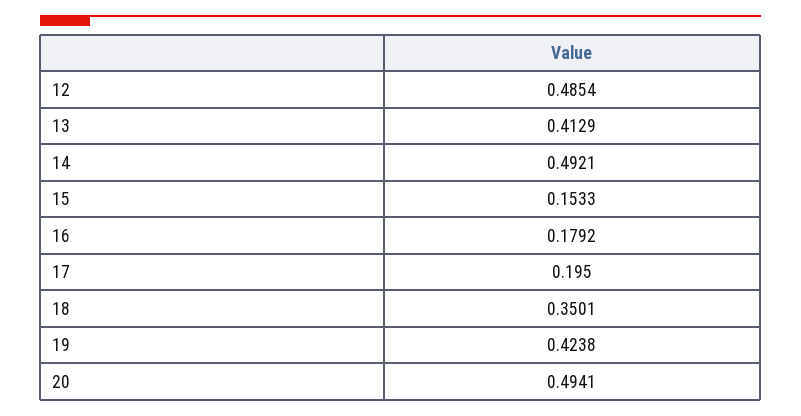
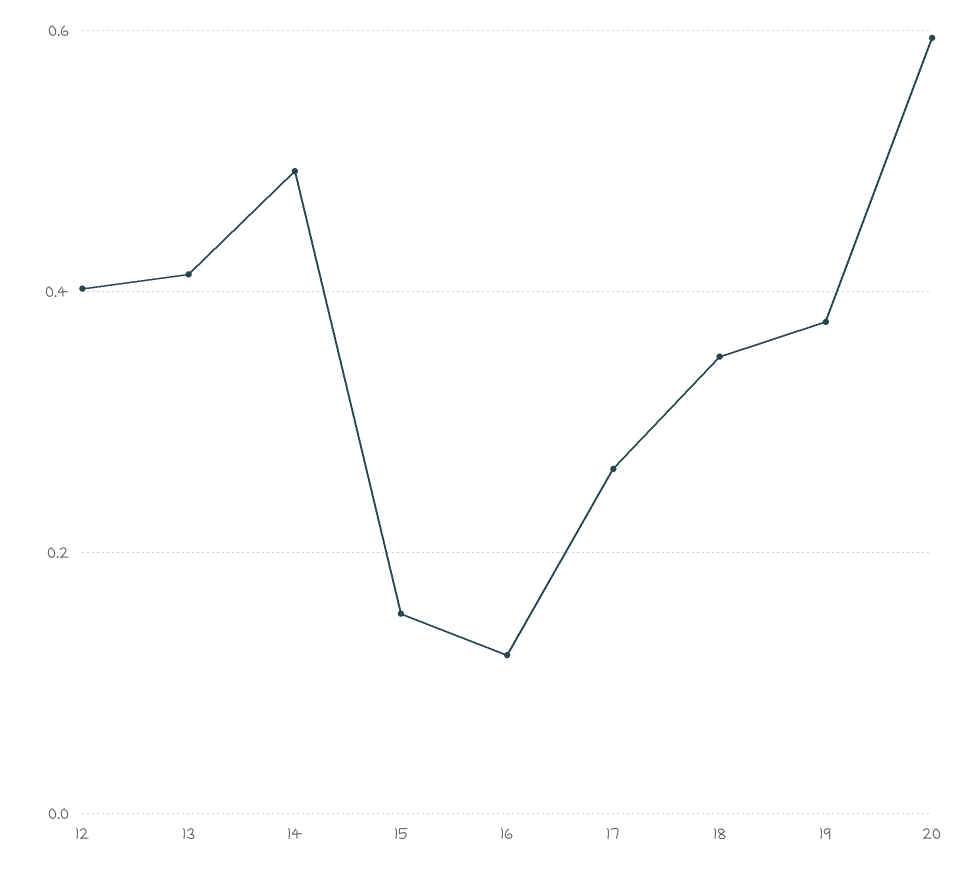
12: 0.4854 -> 0.4
16: 0.1792 -> 0.12
17: 0.195 -> 0.26
19: 0.4238 -> 0.38
20: 0.4941 -> 0.6

